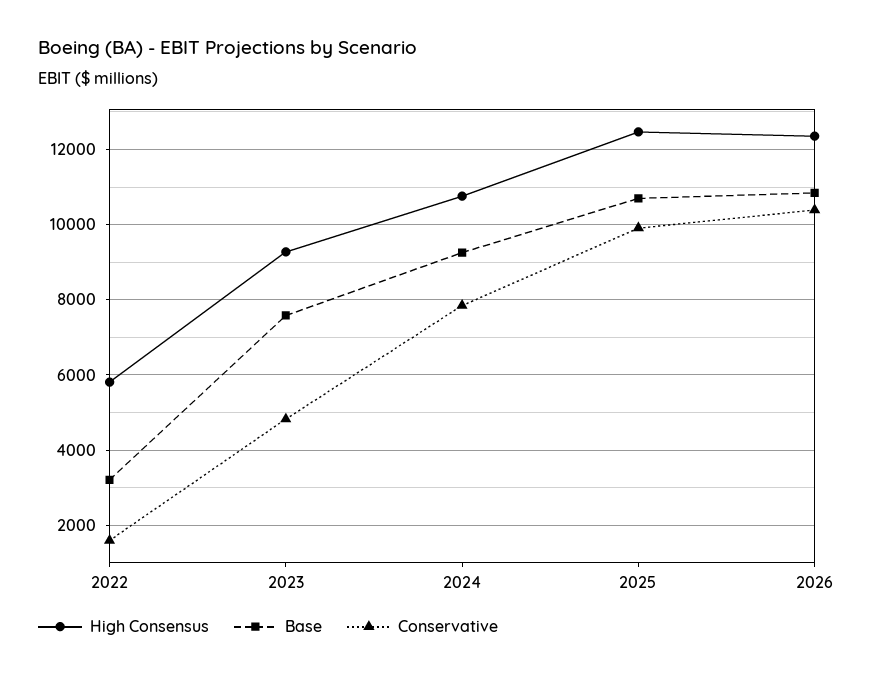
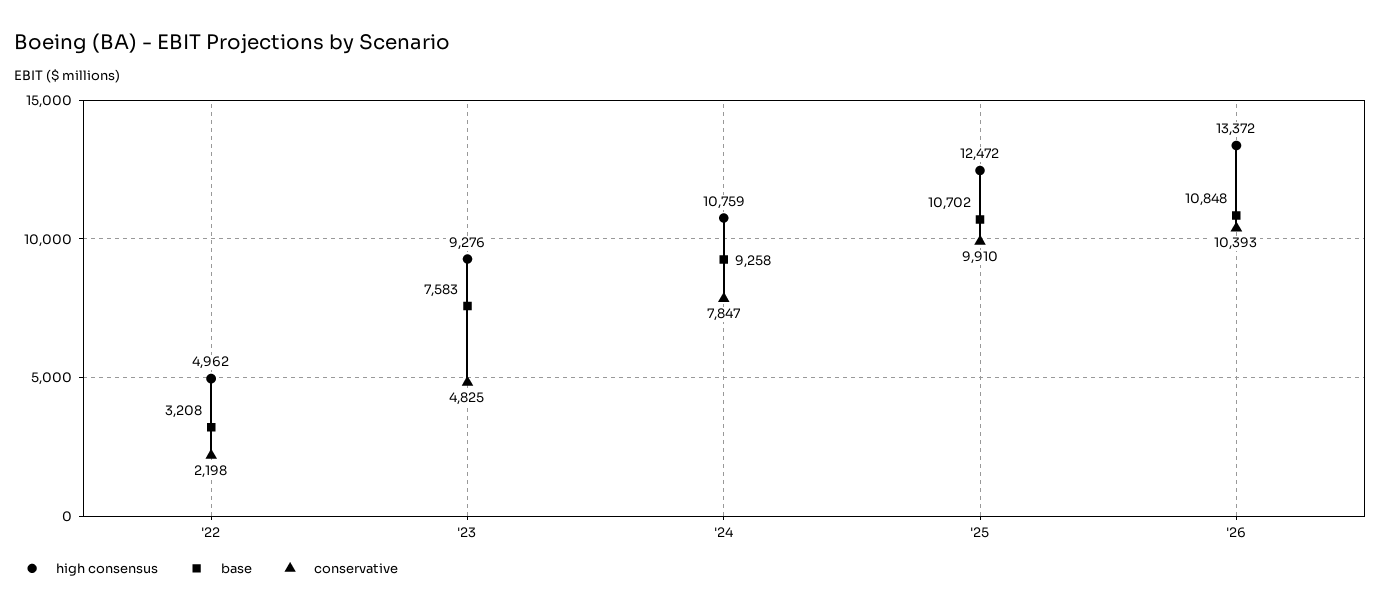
High Consensus, 2022: 5800 -> 4962
Conservative, 2022: 1600 -> 2198
High Consensus, 2026: 12400 -> 13372

